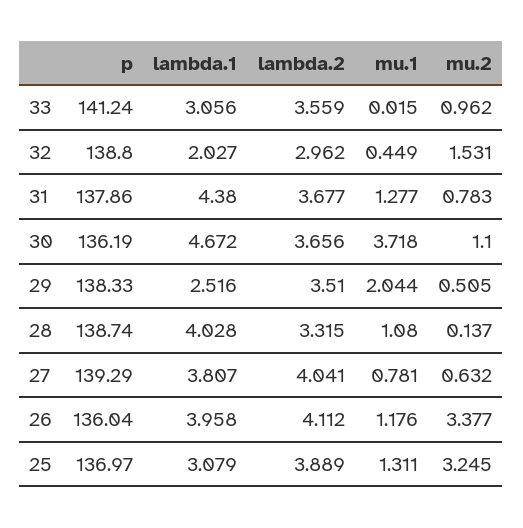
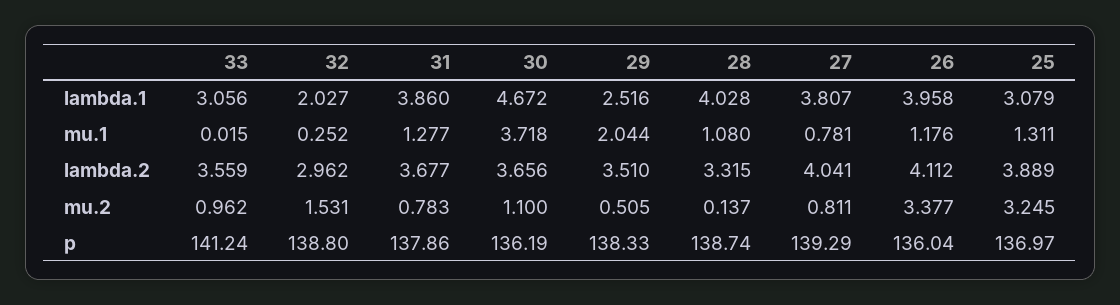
mu.1, 32: 0.449 -> 0.252
lambda.1, 31: 4.38 -> 3.86
mu.2, 27: 0.632 -> 0.811

